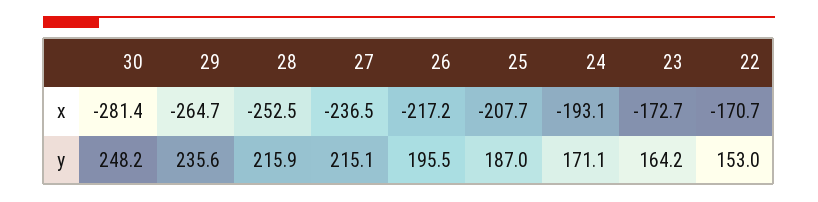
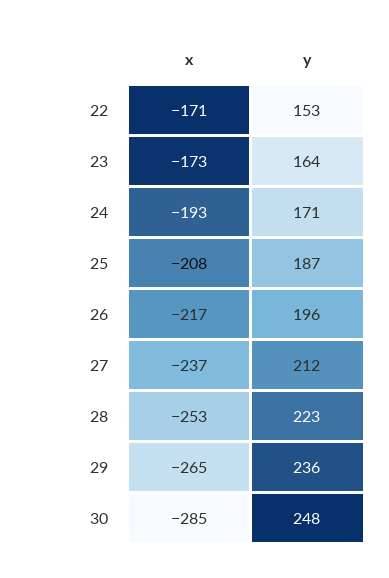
30, x: -281.4 -> -285
28, y: 215.9 -> 223
27, y: 215.1 -> 212

